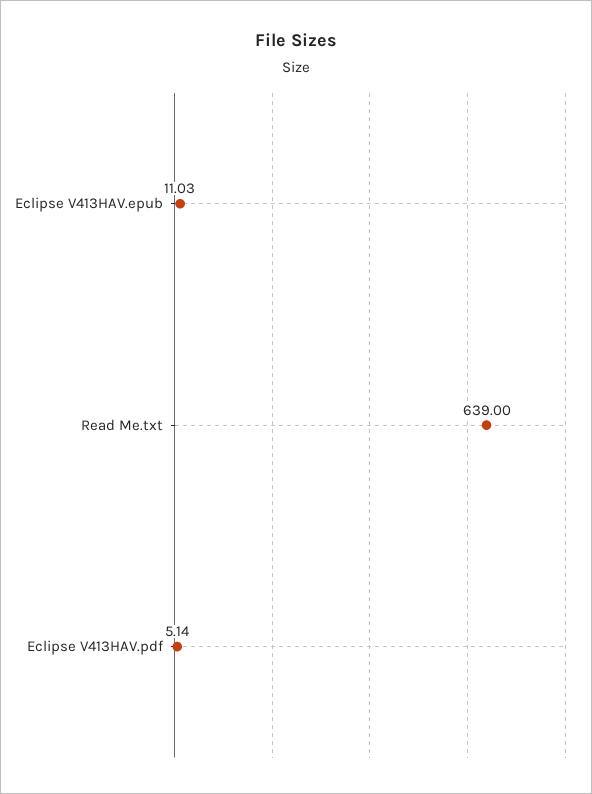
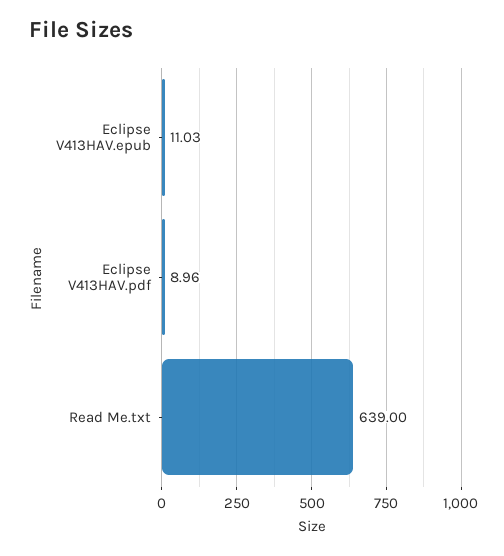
Eclipse V413HAV.pdf: 5.14 -> 8.96

